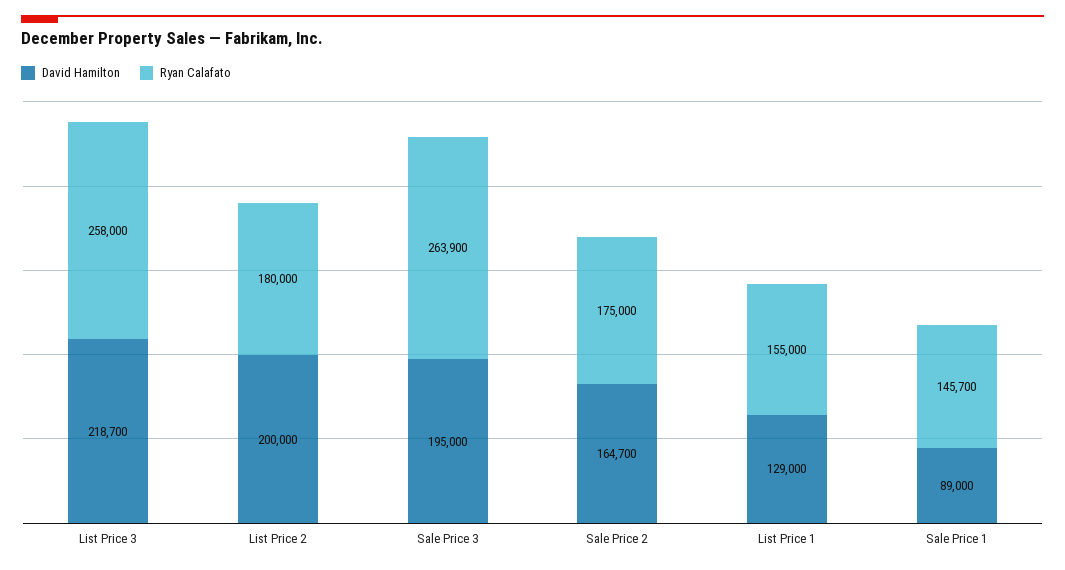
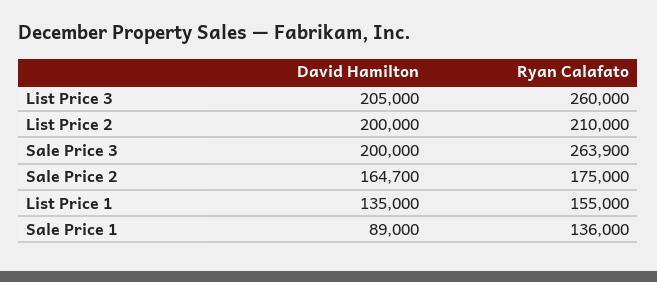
David Hamilton, List Price 3: 218700 -> 205000
Ryan Calafato, List Price 3: 258000 -> 260000
Ryan Calafato, List Price 2: 180000 -> 210000
David Hamilton, Sale Price 3: 195000 -> 200000
David Hamilton, List Price 1: 129000 -> 135000
Ryan Calafato, Sale Price 1: 145700 -> 136000

